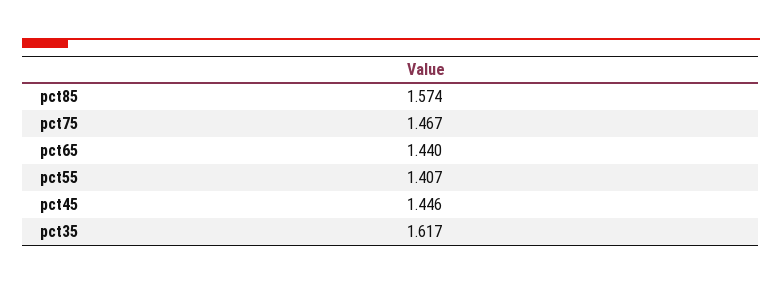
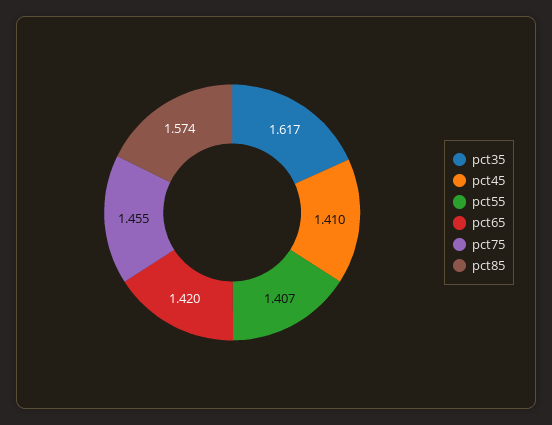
pct75: 1.467 -> 1.455
pct65: 1.44 -> 1.42
pct45: 1.446 -> 1.41

